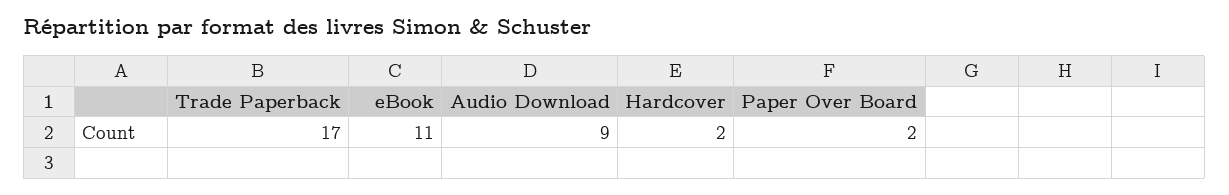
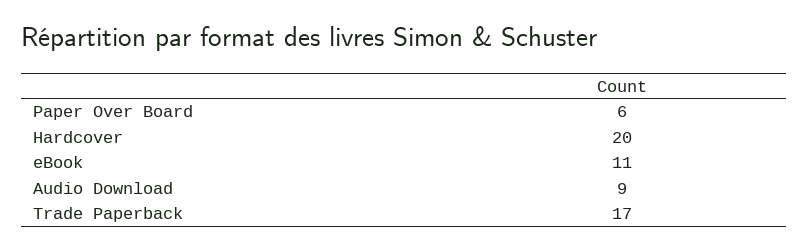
Hardcover: 2 -> 20
Paper Over Board: 2 -> 6

